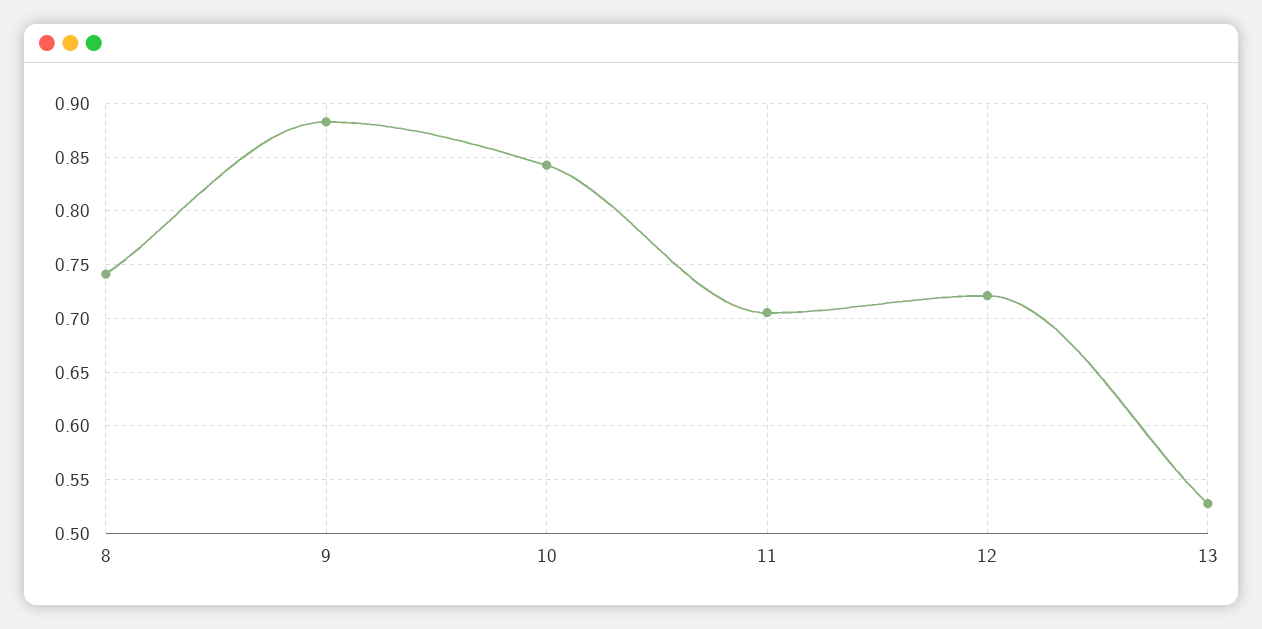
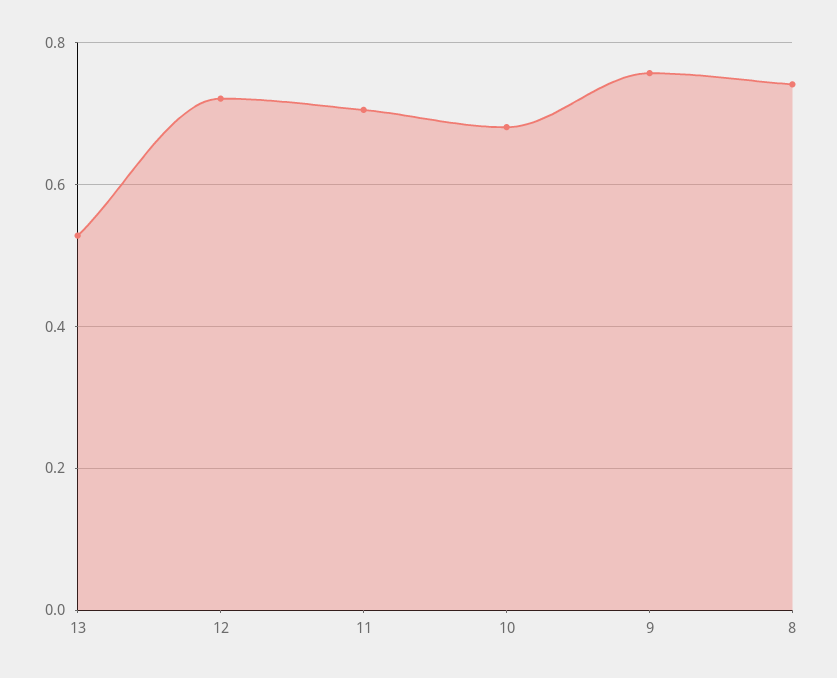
9: 0.88 -> 0.76
10: 0.84 -> 0.68

